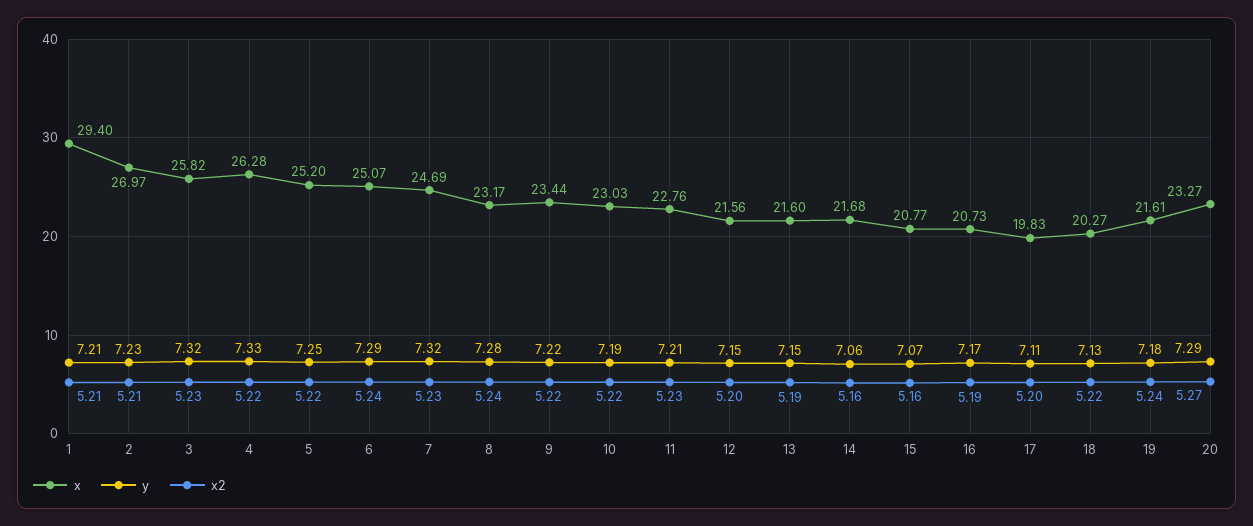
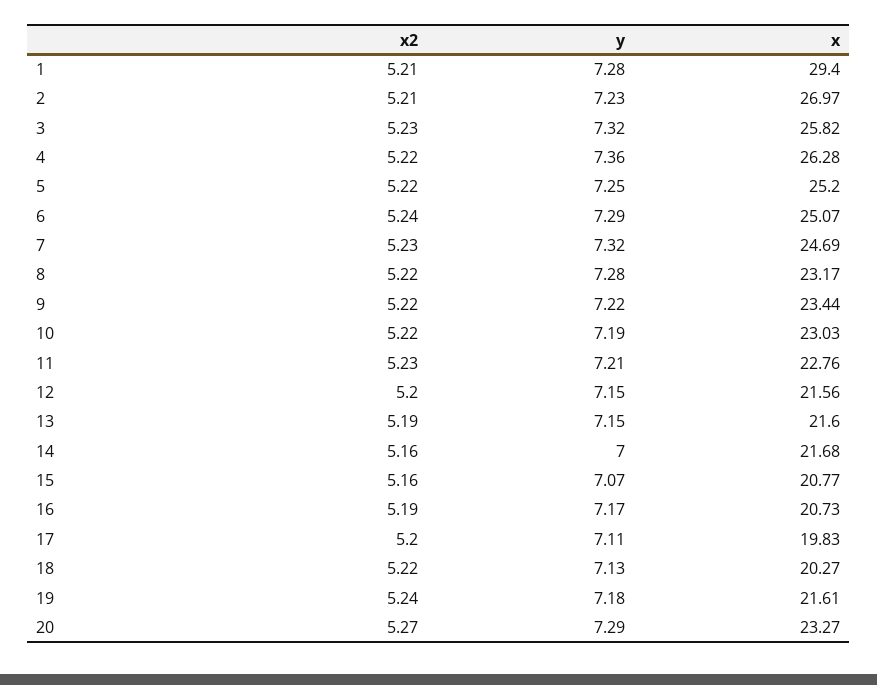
y, 1: 7.21 -> 7.28
y, 4: 7.33 -> 7.36
x2, 8: 5.24 -> 5.22
y, 14: 7.06 -> 7

